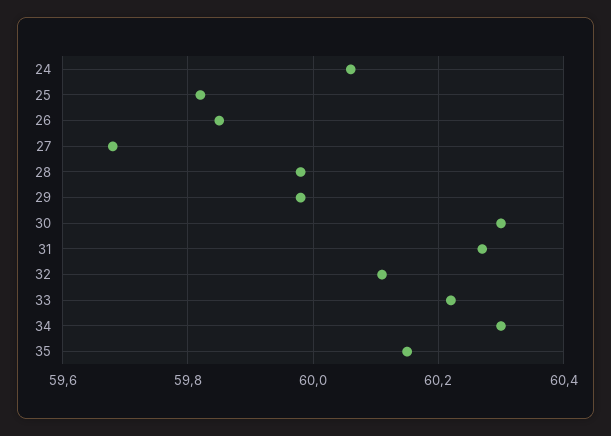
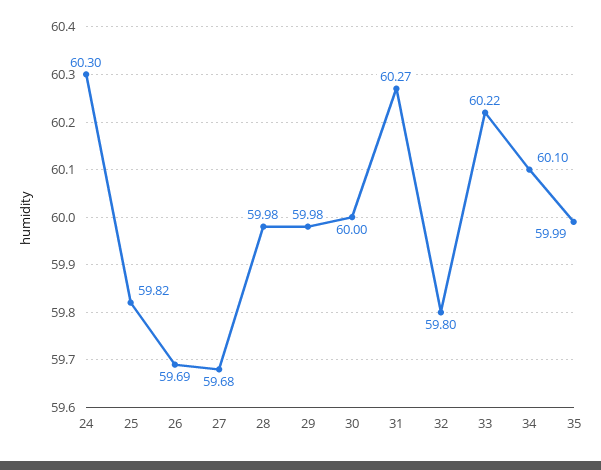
24: 60.05 -> 60.3
26: 59.85 -> 59.69
30: 60.3 -> 60
32: 60.1 -> 59.8
34: 60.3 -> 60.1
35: 60.15 -> 59.99

